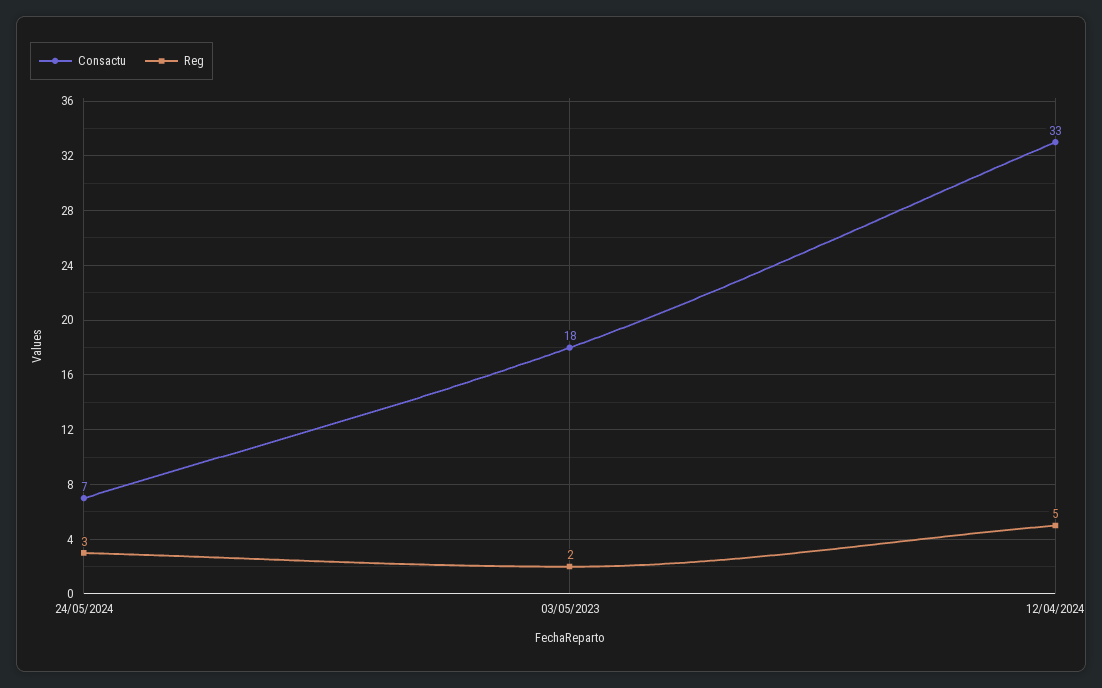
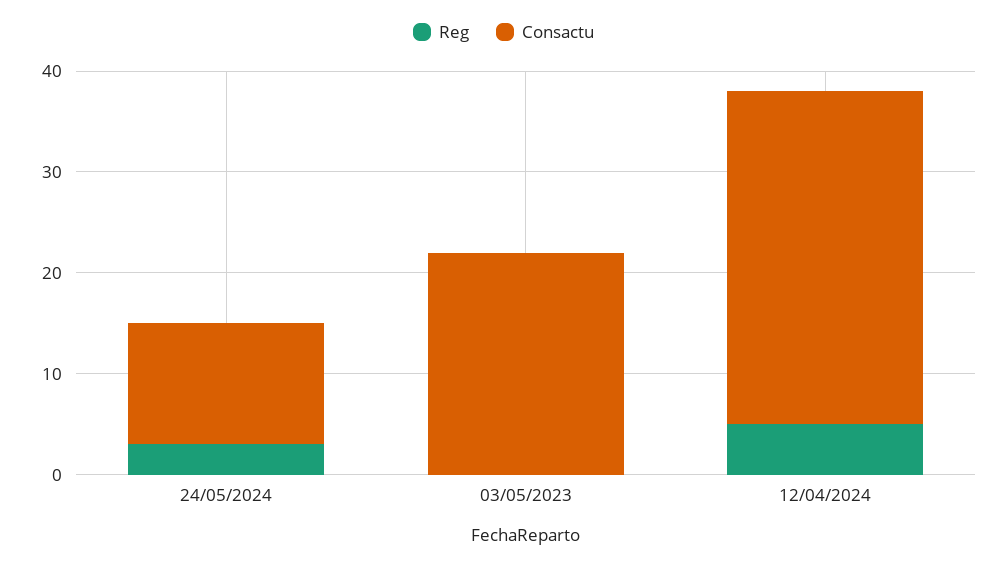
Consactu, 24/05/2024: 7 -> 12
Consactu, 03/05/2023: 18 -> 22
Reg, 03/05/2023: 2 -> 0

